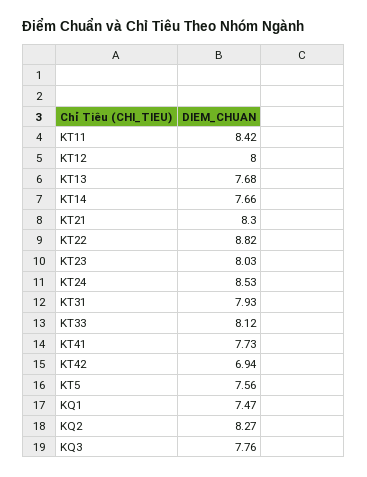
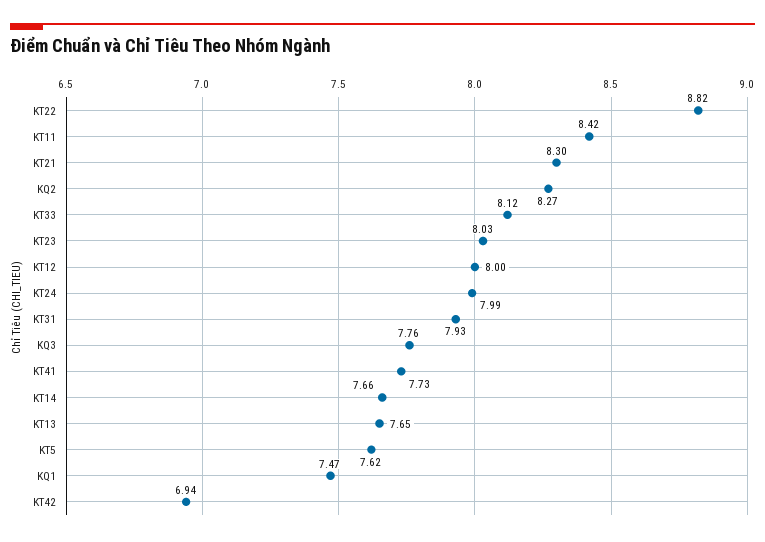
KT13: 7.68 -> 7.65
KT24: 8.53 -> 7.99
KT5: 7.56 -> 7.62

